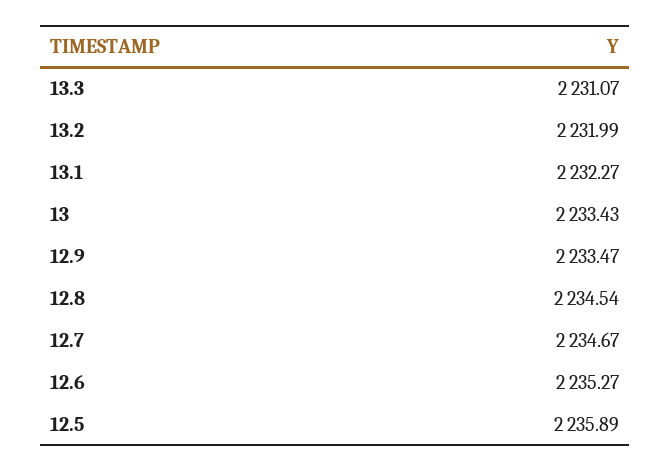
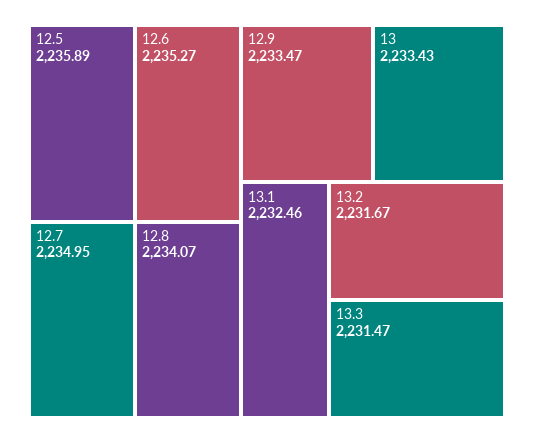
13.3: 2231.07 -> 2231.47
13.2: 2231.99 -> 2231.67
13.1: 2232.27 -> 2232.46
12.8: 2234.54 -> 2234.07
12.7: 2234.67 -> 2234.95

